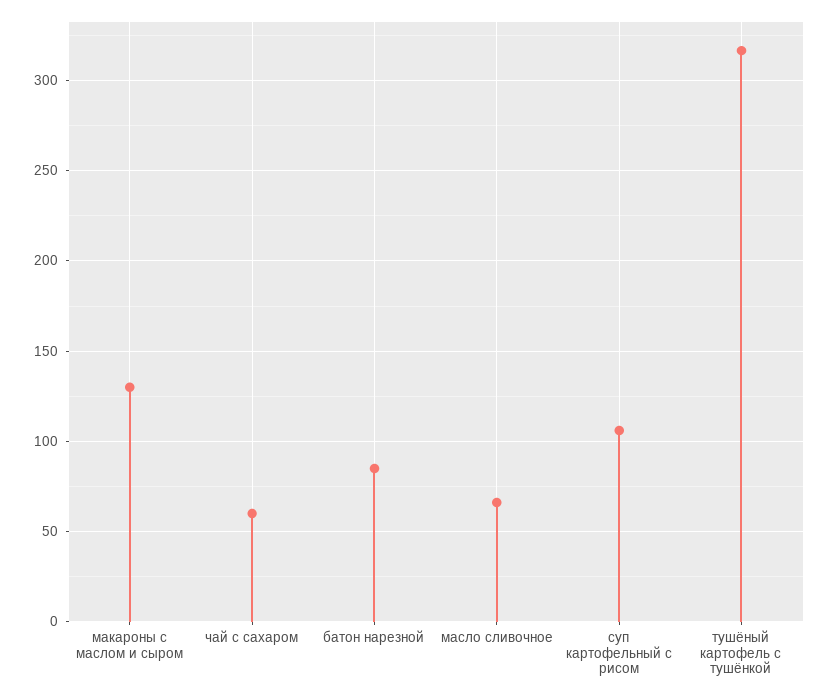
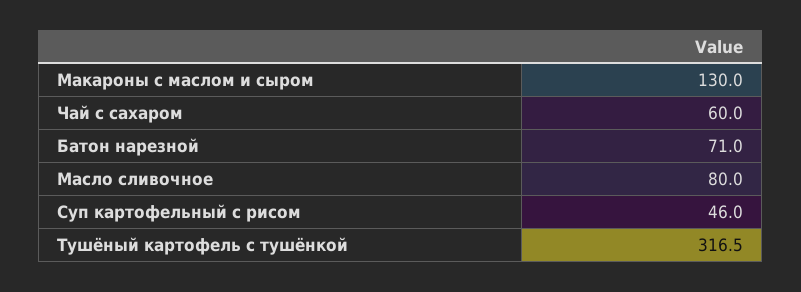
батон нарезной: 85 -> 71
масло сливочное: 65 -> 80
суп картофельный с рисом: 105 -> 46

